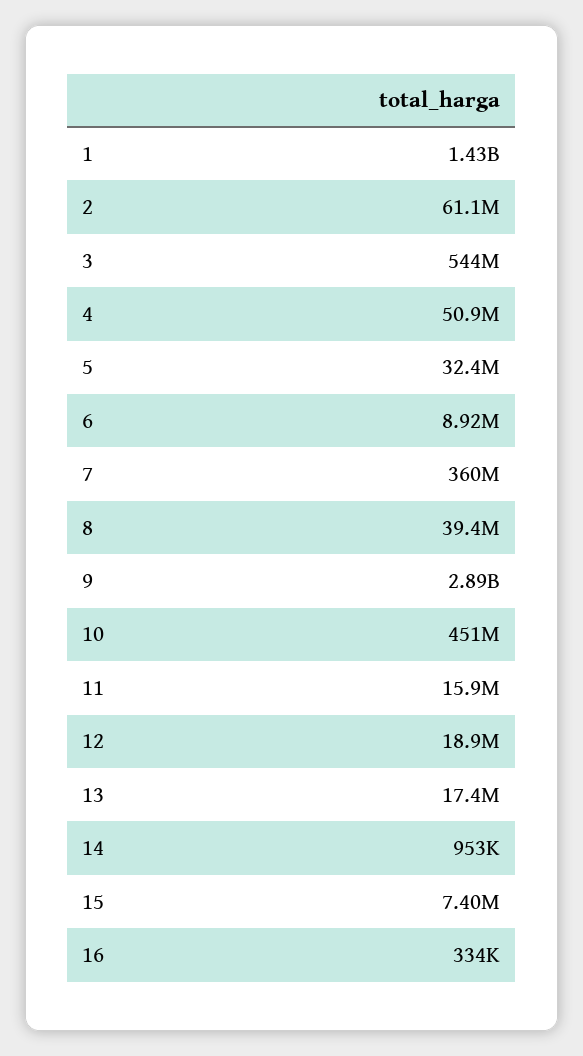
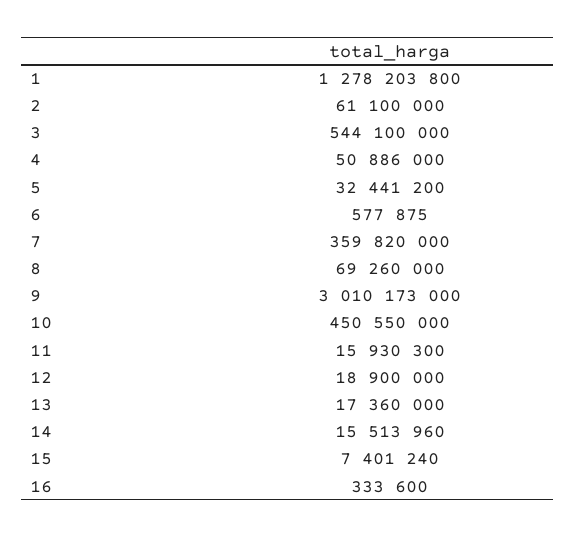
1: 1430000000 -> 1278203800
6: 8920000 -> 577875
8: 39400000 -> 69260000
9: 2890000000 -> 3010173000
14: 953000 -> 15513960

